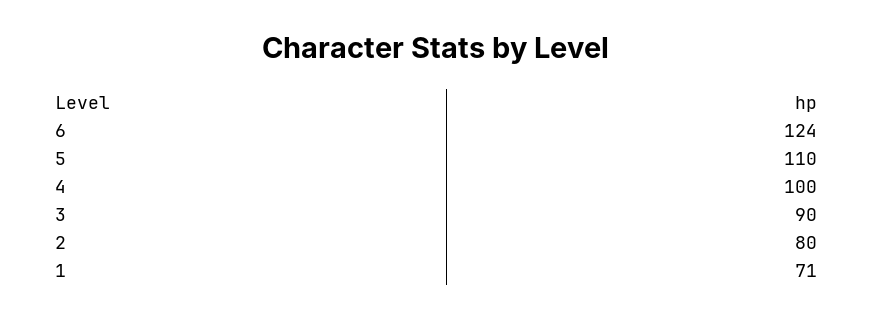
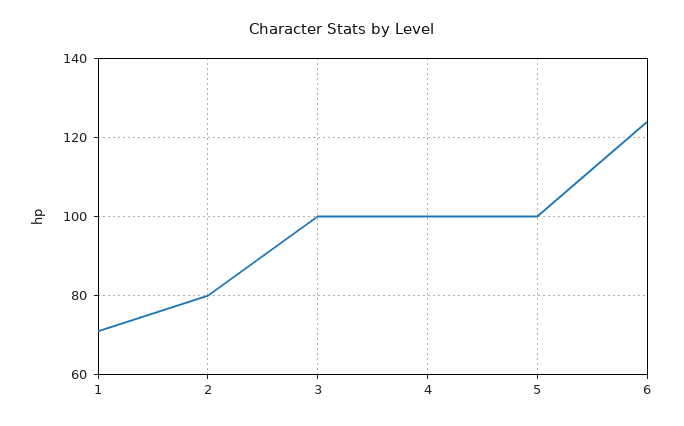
5: 110 -> 100
3: 90 -> 100

